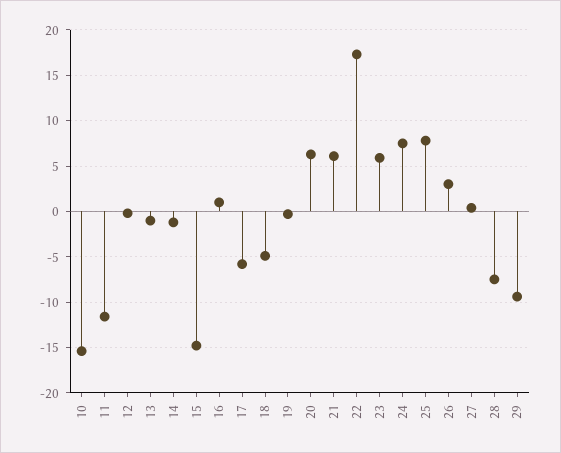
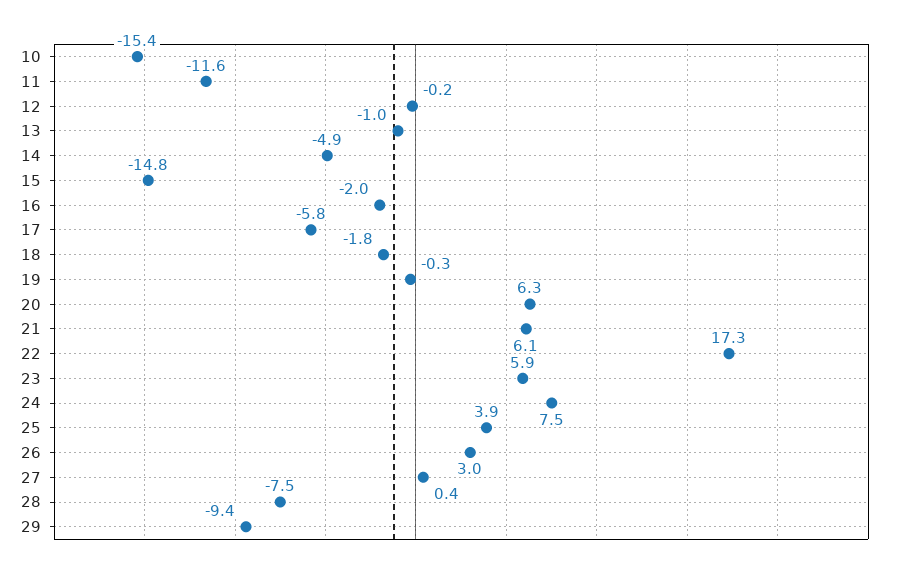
14: -1 -> -4.9
16: 1 -> -2
18: -5 -> -1.8
25: 8 -> 3.9

